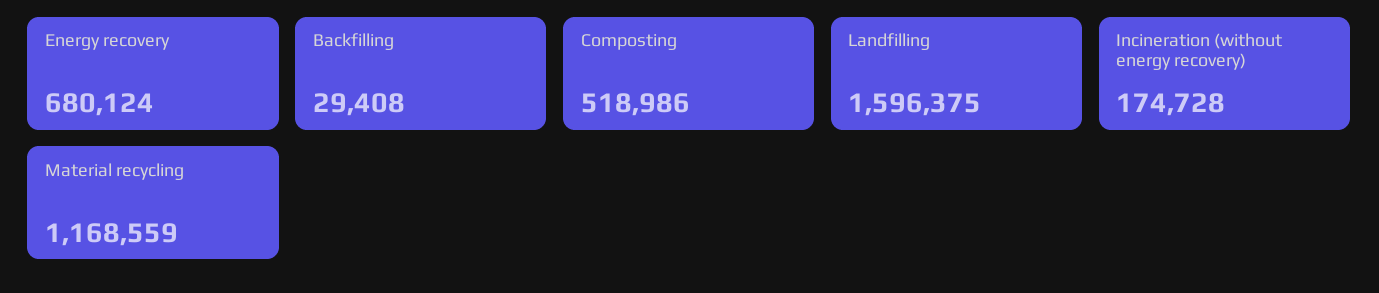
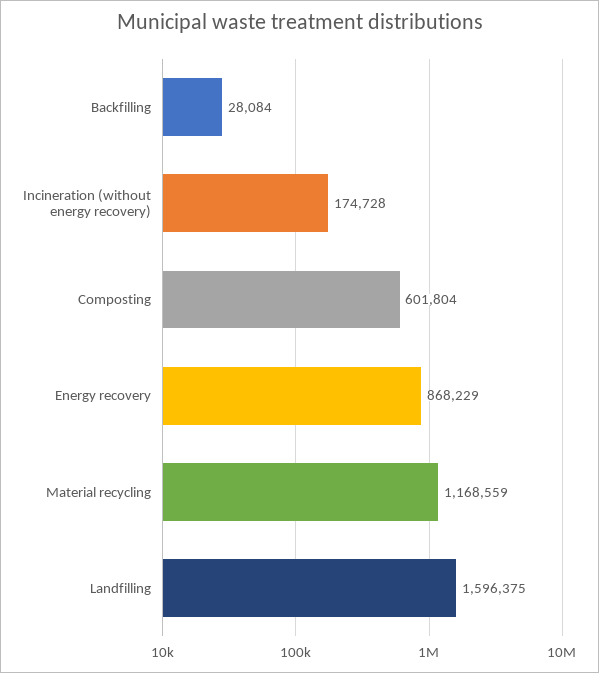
Energy recovery: 680124 -> 868229
Backfilling: 29408 -> 28084
Composting: 518986 -> 601804

